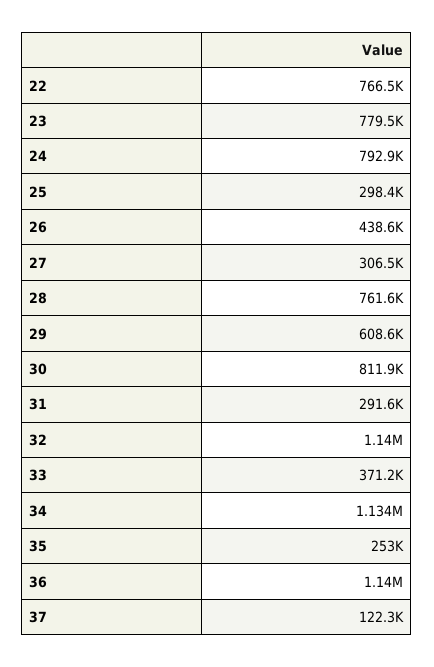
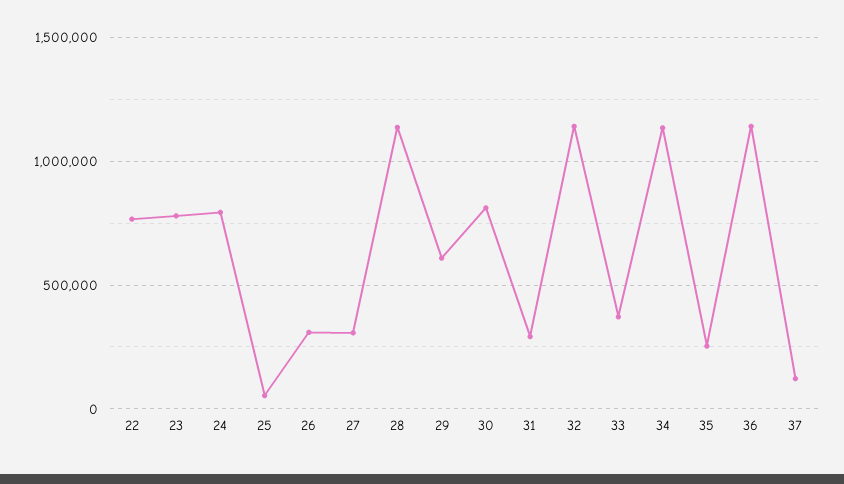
25: 298400 -> 50000
26: 438600 -> 300000
28: 761600 -> 1150000

